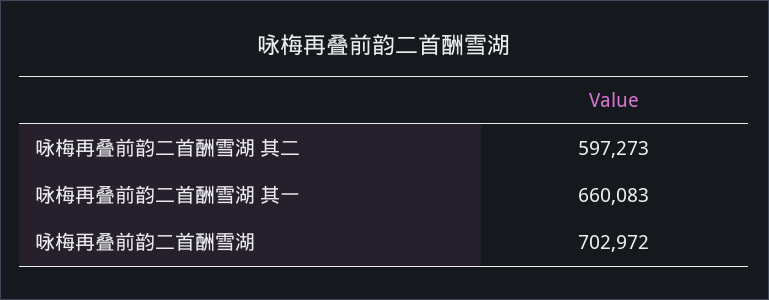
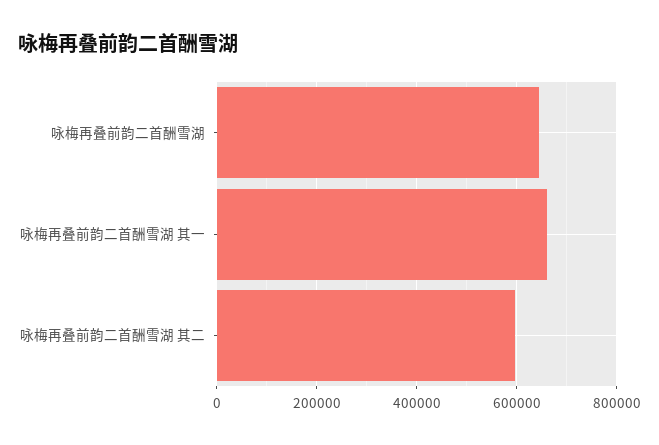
咏梅再叠前韵二首酬雪湖: 702972 -> 640000

